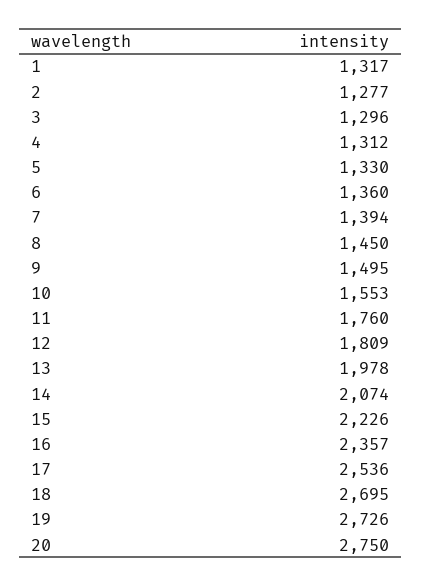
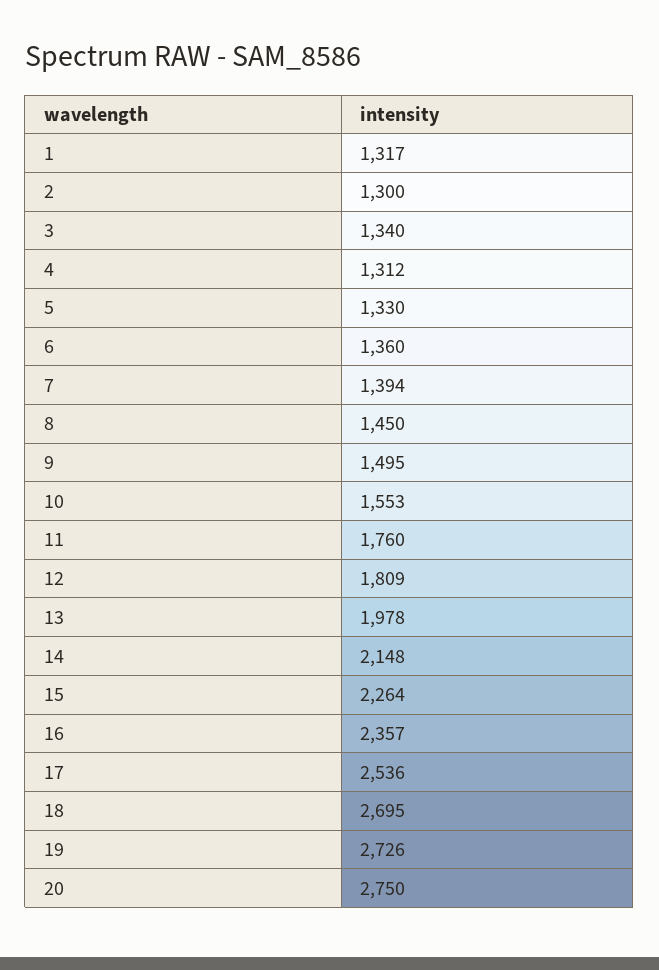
2: 1277 -> 1300
3: 1296 -> 1340
14: 2074 -> 2148
15: 2226 -> 2264

